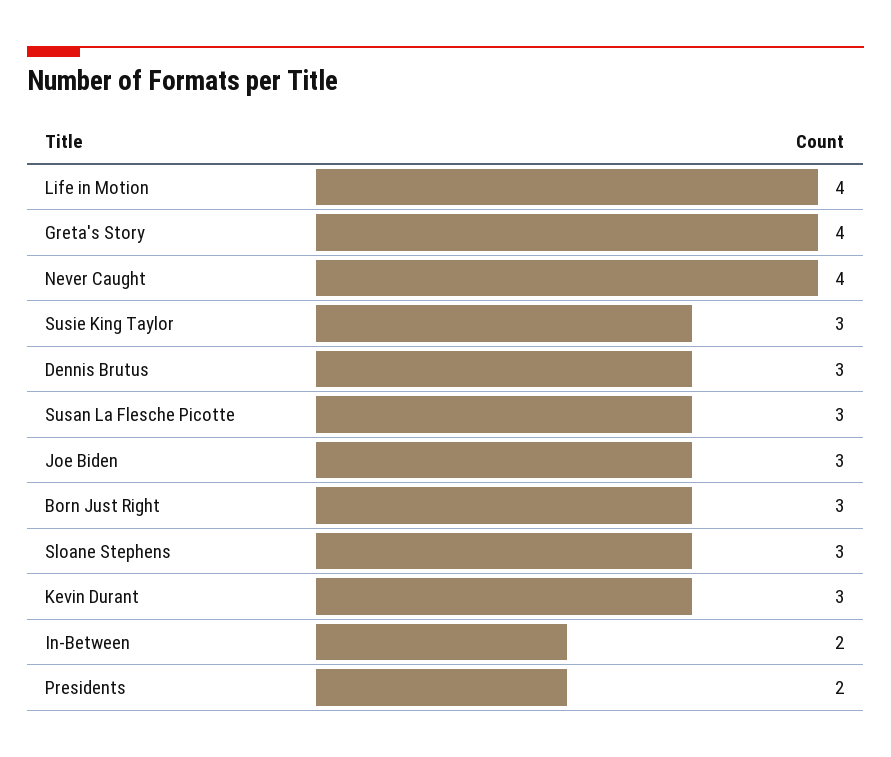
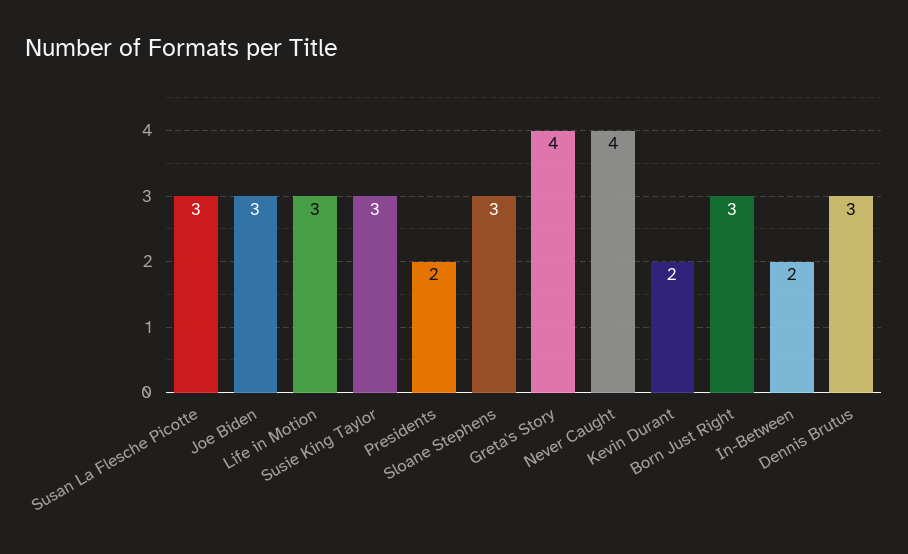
Life in Motion: 4 -> 3
Kevin Durant: 3 -> 2

